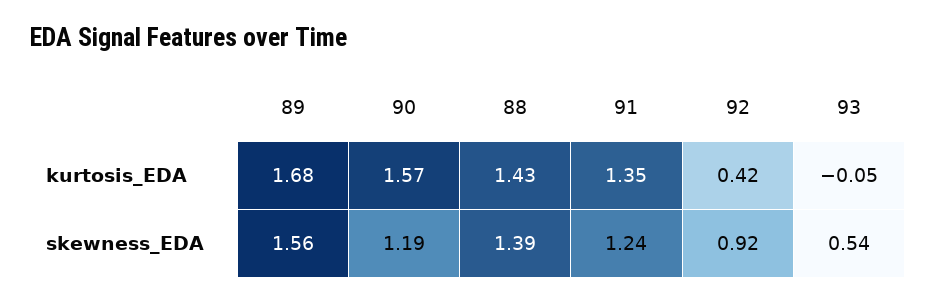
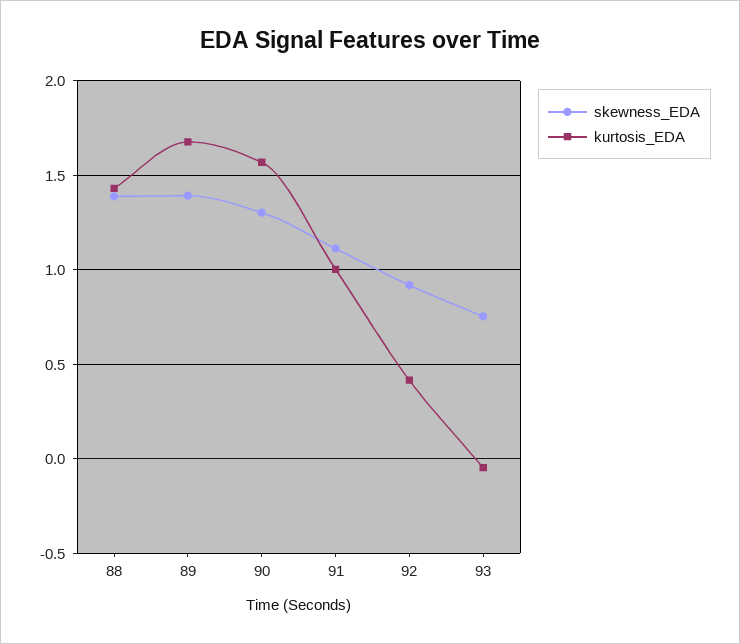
kurtosis_EDA, 91: 1.35 -> 1
skewness_EDA, 89: 1.56 -> 1.4
skewness_EDA, 90: 1.19 -> 1.3
skewness_EDA, 91: 1.24 -> 1.1
skewness_EDA, 93: 0.54 -> 0.75

